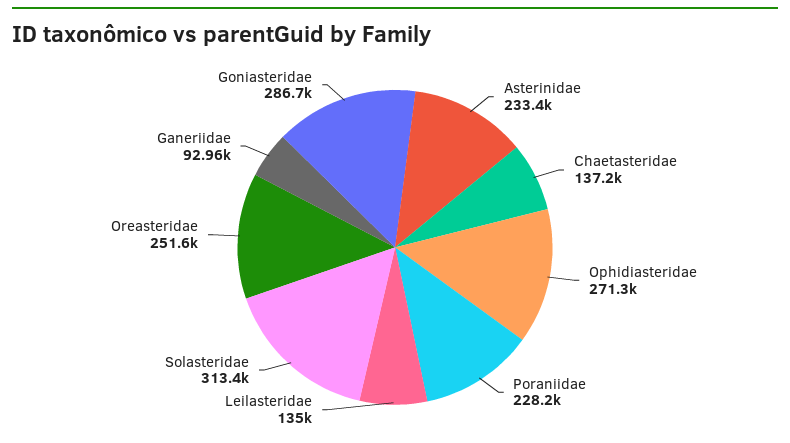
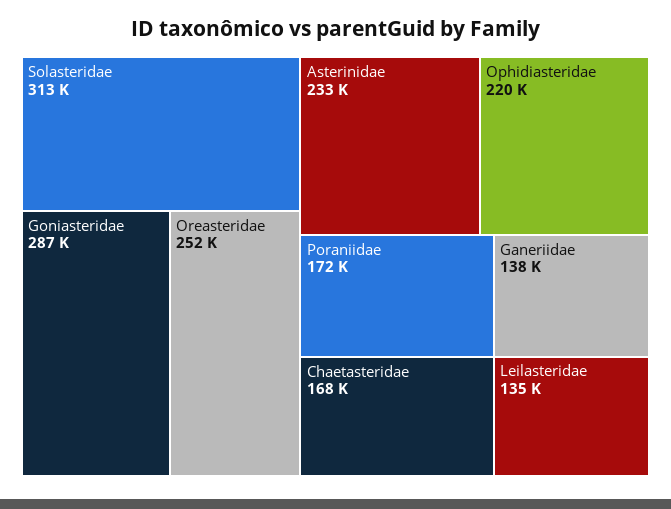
Chaetasteridae: 137200 -> 168000
Ophidiasteridae: 271300 -> 220000
Poraniidae: 228200 -> 172000
Ganeriidae: 92960 -> 138000

